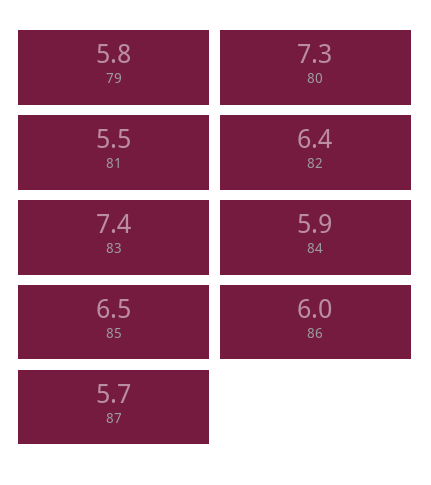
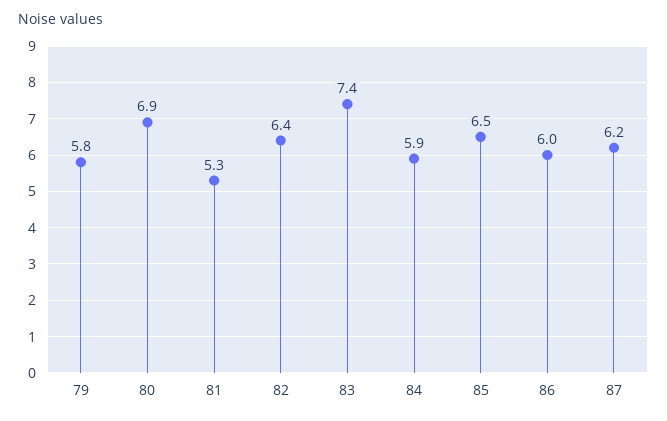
80: 7.3 -> 6.9
81: 5.5 -> 5.3
87: 5.7 -> 6.2

